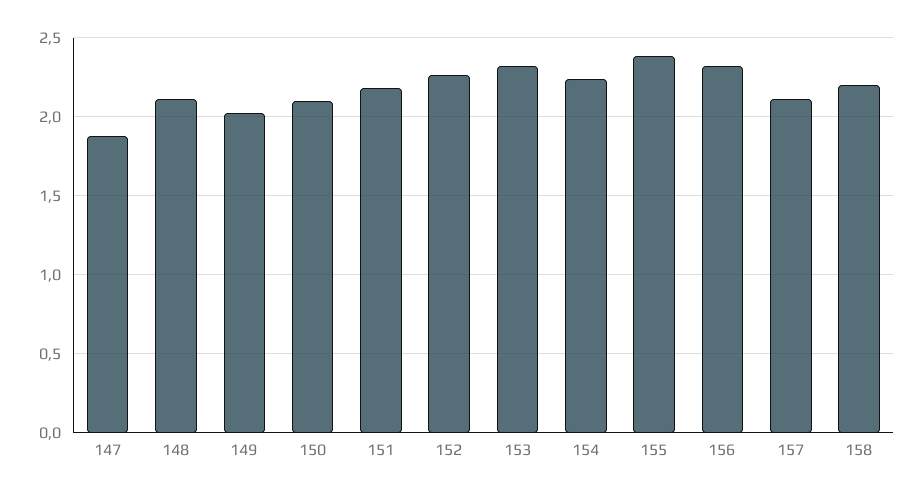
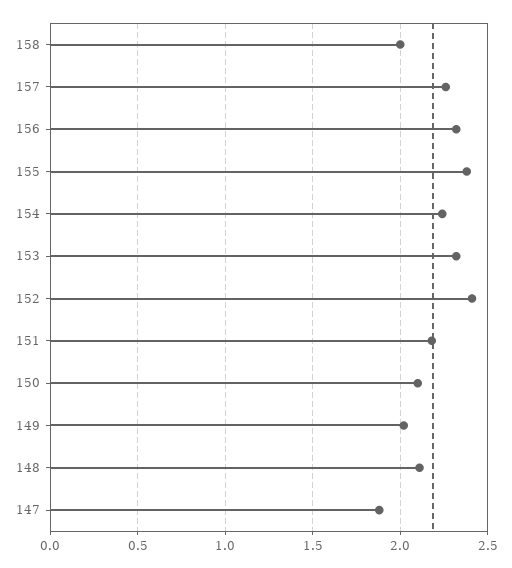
152: 2.25 -> 2.4
157: 2.1 -> 2.25
158: 2.2 -> 2

